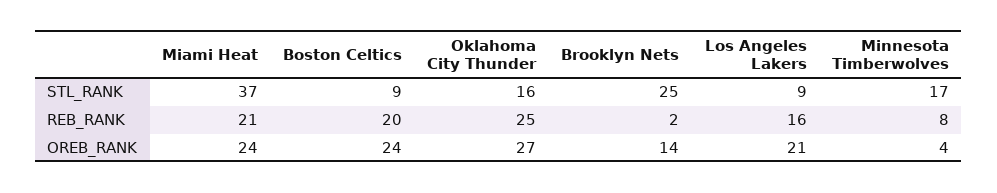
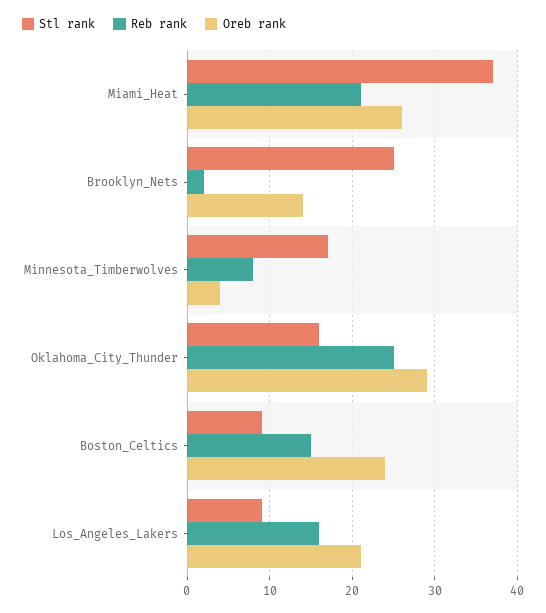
REB_RANK, Boston Celtics: 20 -> 15
OREB_RANK, Miami Heat: 24 -> 26
OREB_RANK, Oklahoma City Thunder: 27 -> 29

